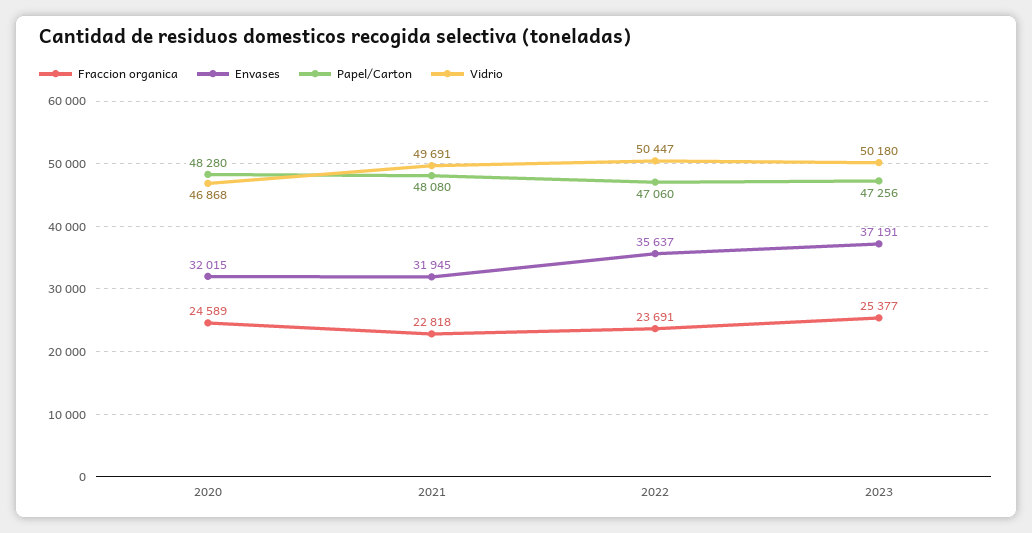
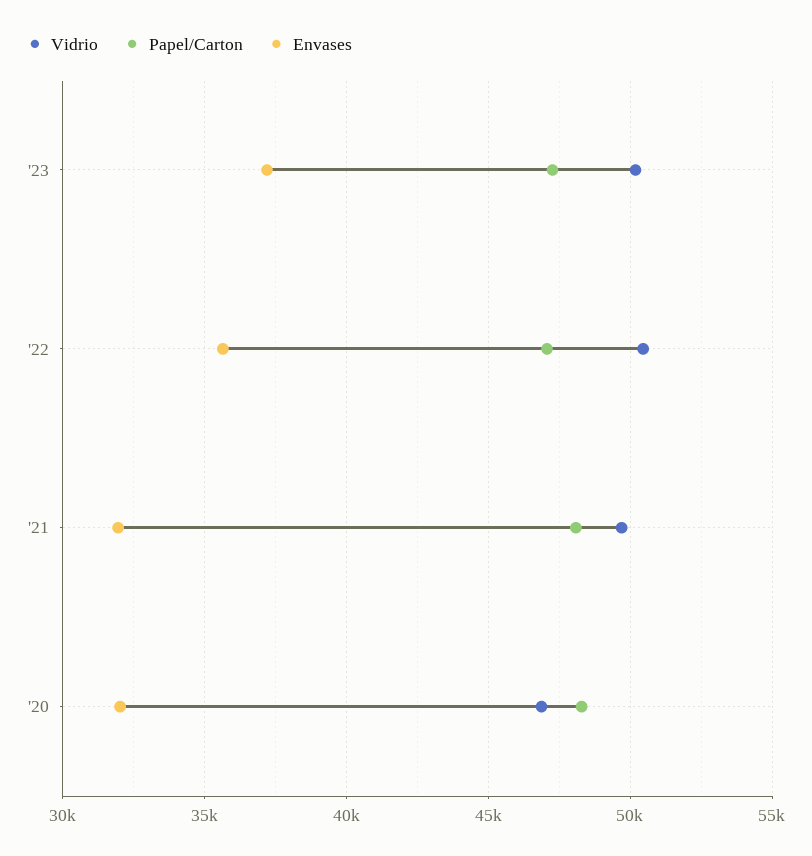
Fraccion organica, 2020: 24589 -> none
Fraccion organica, 2021: 22818 -> none
Fraccion organica, 2022: 23691 -> none
Fraccion organica, 2023: 25377 -> none

